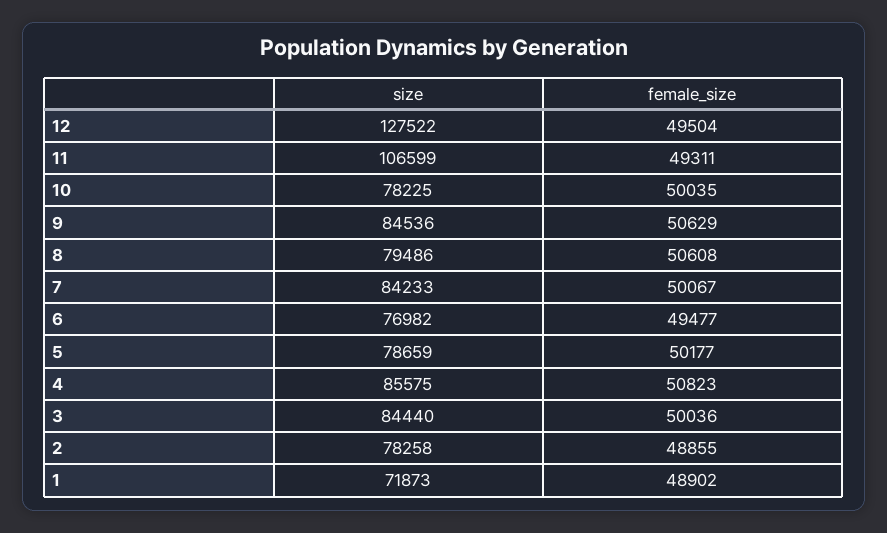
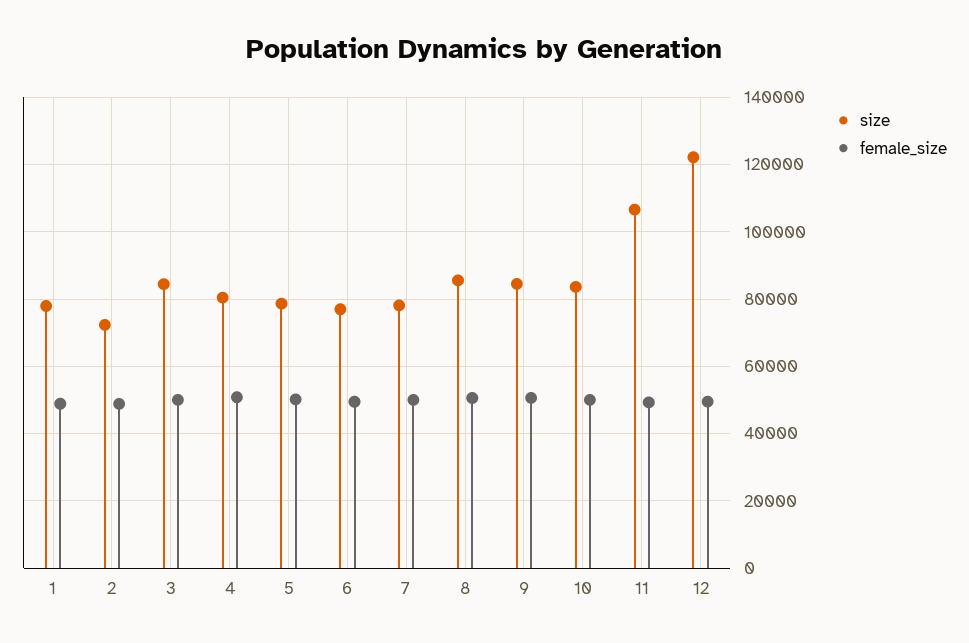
size, 12: 127522 -> 122000
size, 10: 78225 -> 84000
size, 8: 79486 -> 86000
size, 7: 84233 -> 78000
size, 4: 85575 -> 80000
size, 2: 78258 -> 72000
size, 1: 71873 -> 78000

